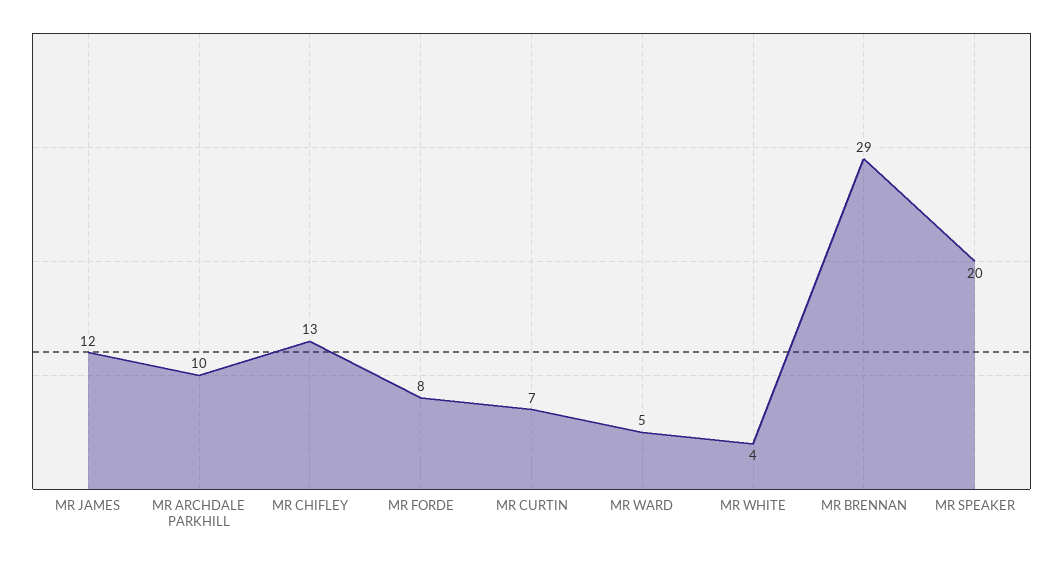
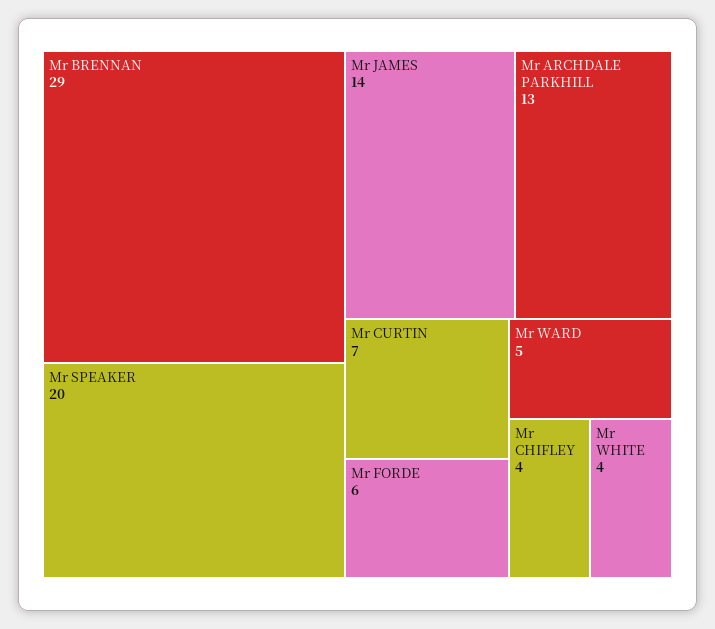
MR JAMES: 12 -> 14
MR ARCHDALE PARKHILL: 10 -> 13
MR CHIFLEY: 13 -> 4
MR FORDE: 8 -> 6

